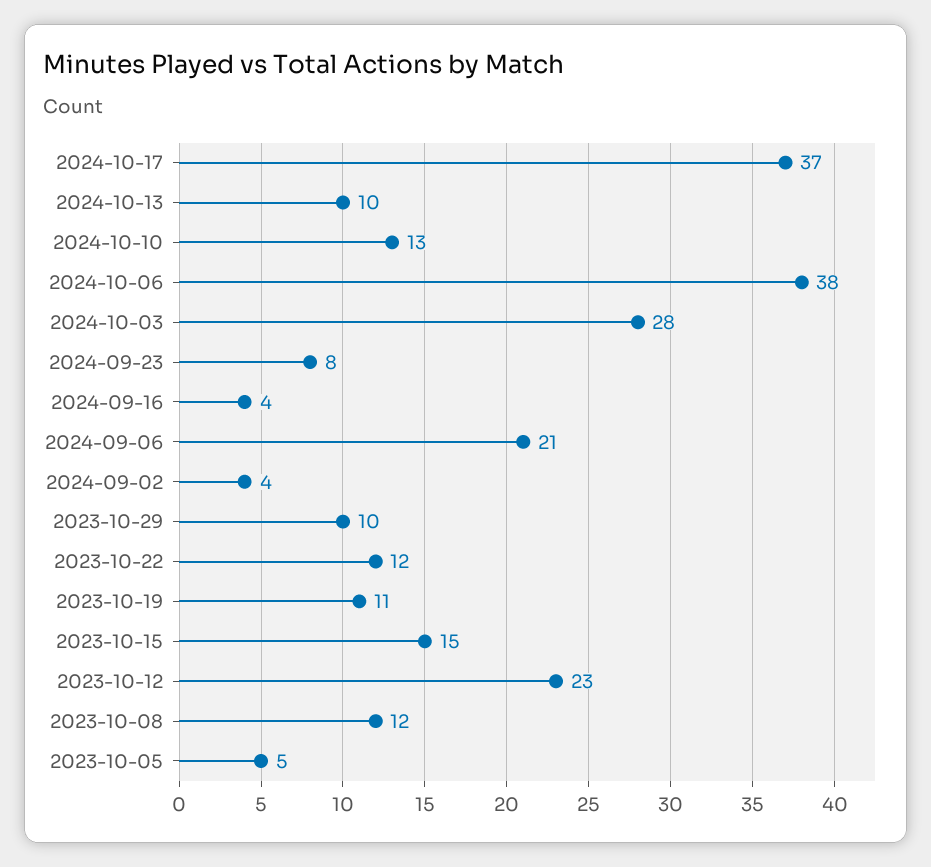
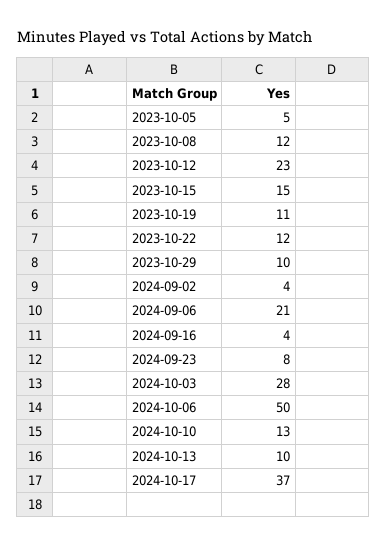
2024-10-06: 38 -> 50

